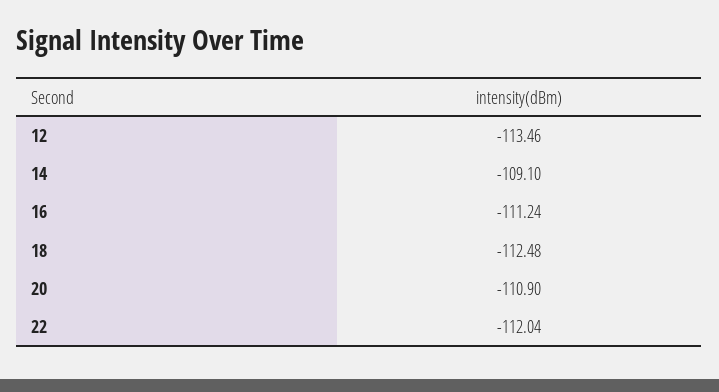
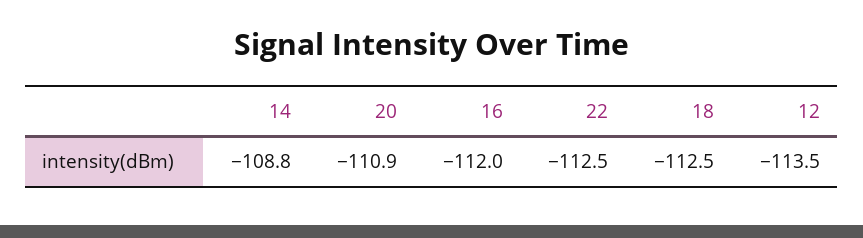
14: -109.1 -> -108.8
16: -111.24 -> -112
22: -112.04 -> -112.5

